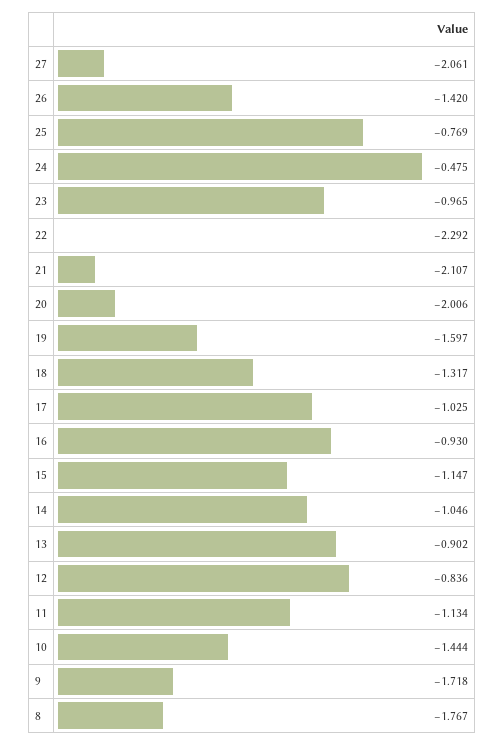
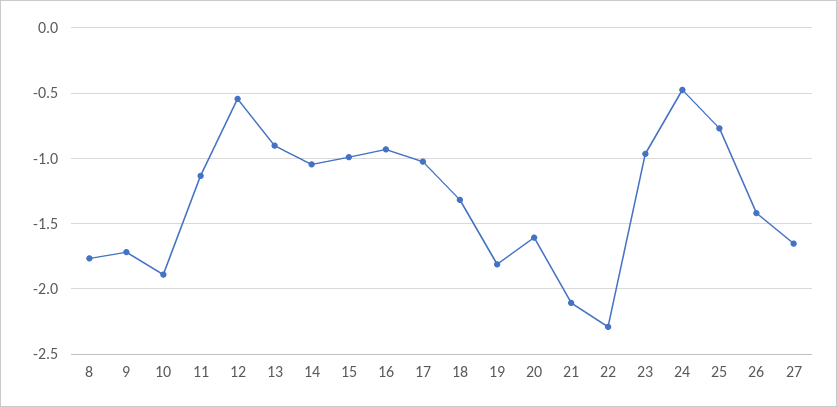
27: -2.061 -> -1.65
20: -2.006 -> -1.6
19: -1.597 -> -1.8
15: -1.147 -> -1
12: -0.836 -> -0.55
10: -1.444 -> -1.9

